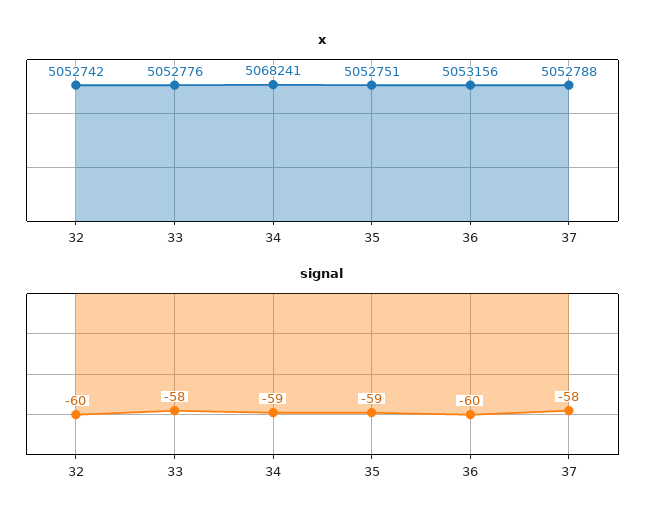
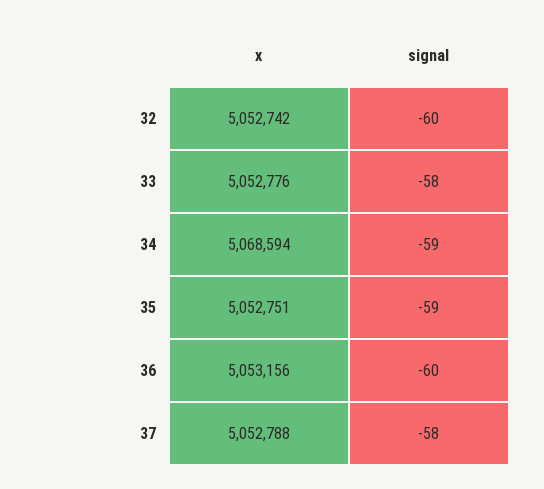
x, 34: 5068241 -> 5068594

